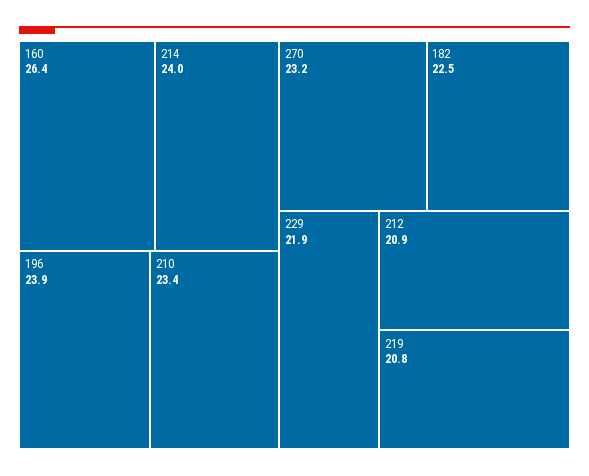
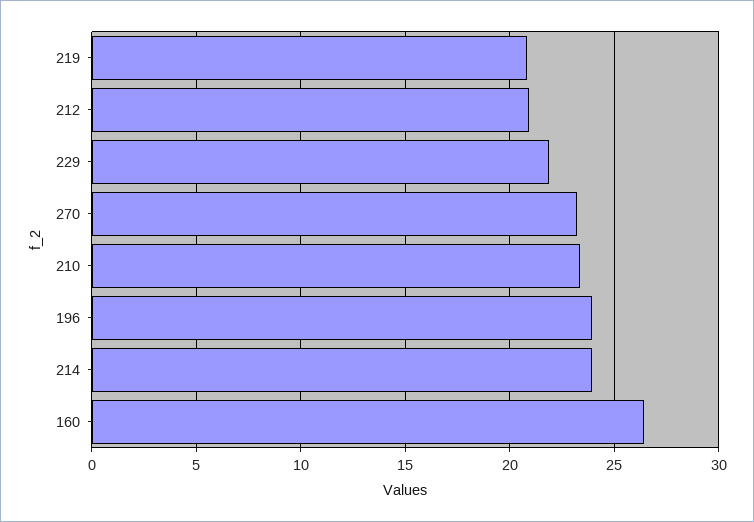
182: 22.5 -> none

